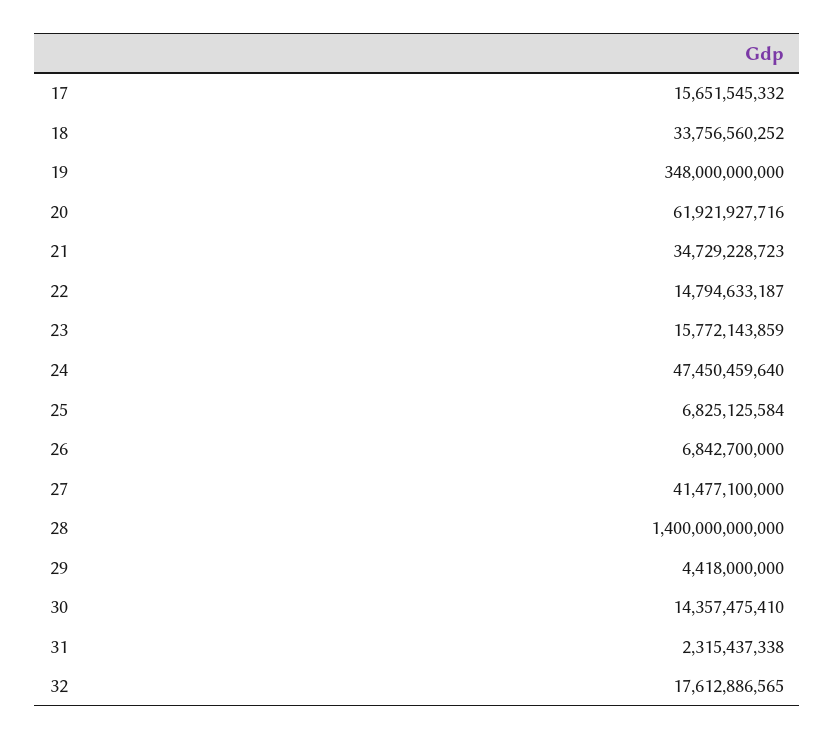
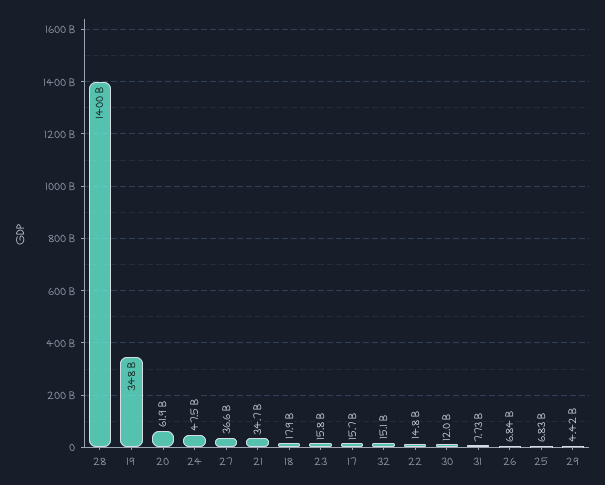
18: 33756560252 -> 17900000000
27: 41477100000 -> 36600000000
30: 14357475410 -> 12000000000
31: 2315437338 -> 7730000000
32: 17612886565 -> 15100000000

